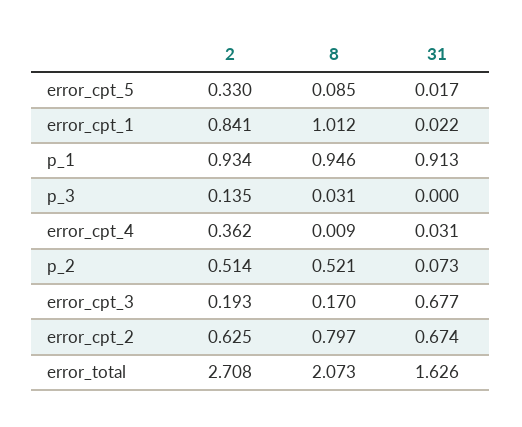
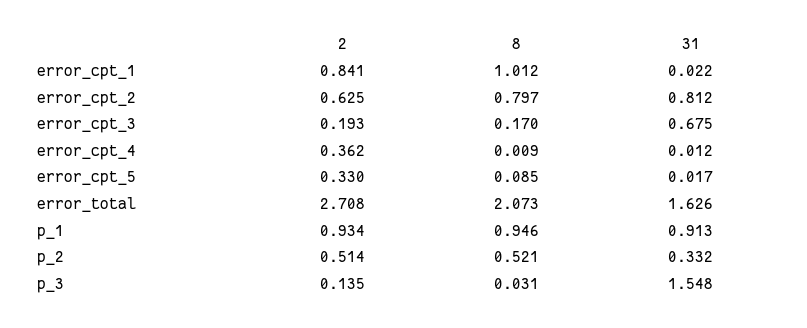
31, p_3: 0 -> 1.548
31, error_cpt_4: 0.031 -> 0.012
31, p_2: 0.073 -> 0.332
31, error_cpt_3: 0.677 -> 0.675
31, error_cpt_2: 0.674 -> 0.812

